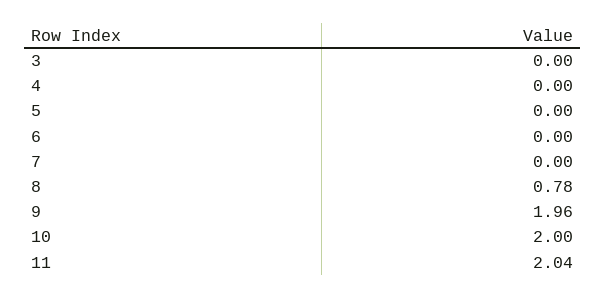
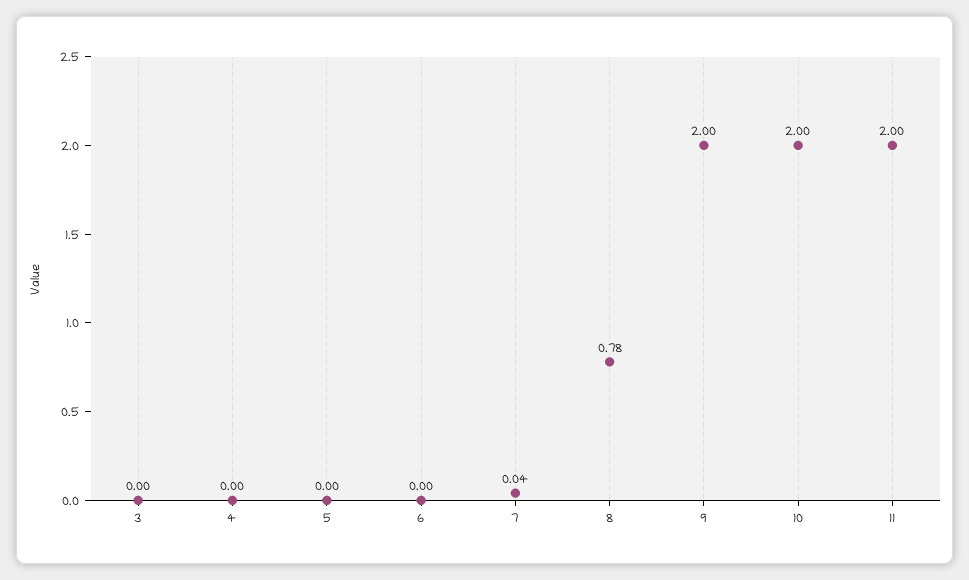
7: 0 -> 0.04
9: 1.96 -> 2
11: 2.04 -> 2

